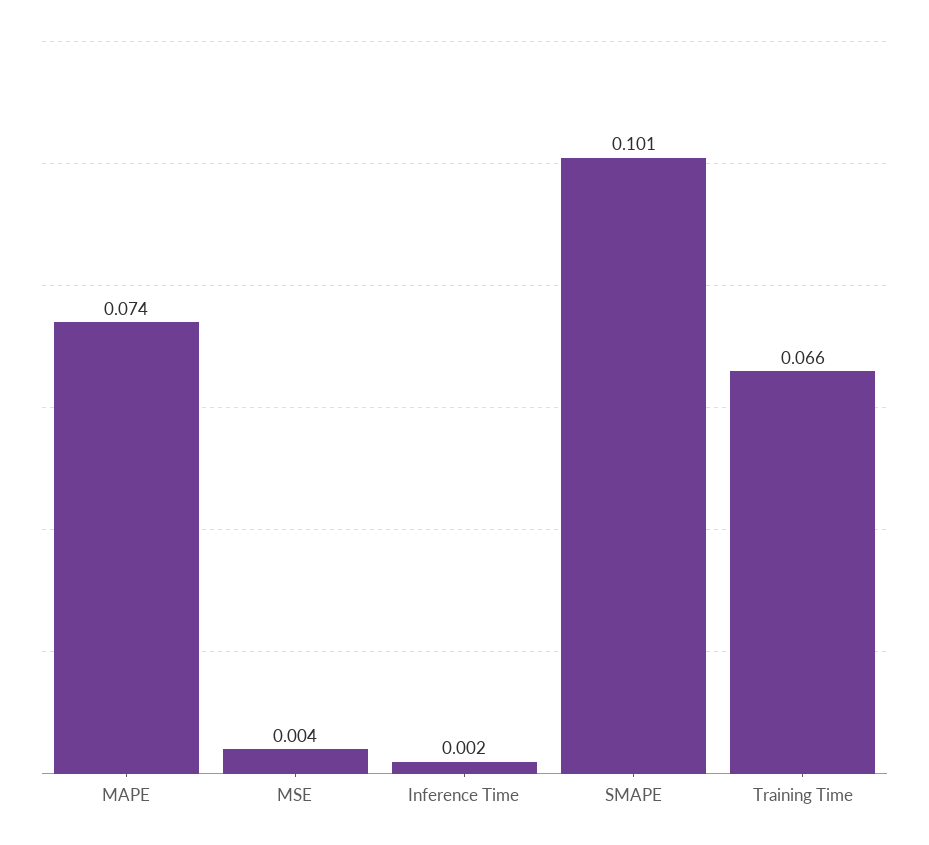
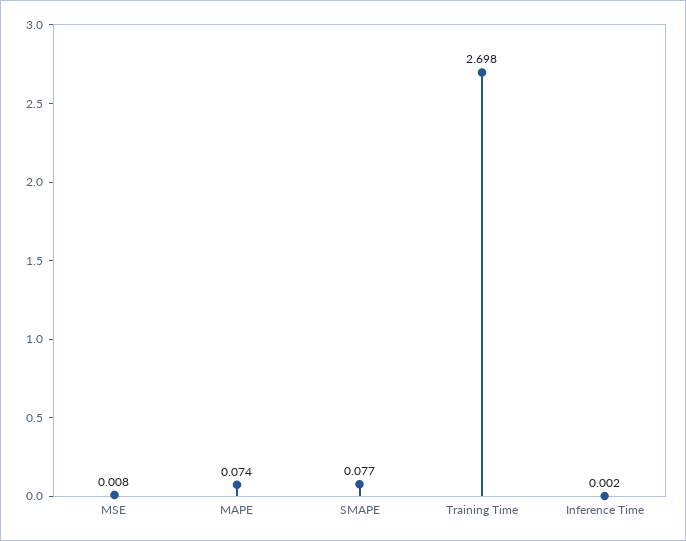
MSE: 0.004 -> 0.008
SMAPE: 0.101 -> 0.077
Training Time: 0.066 -> 2.698

